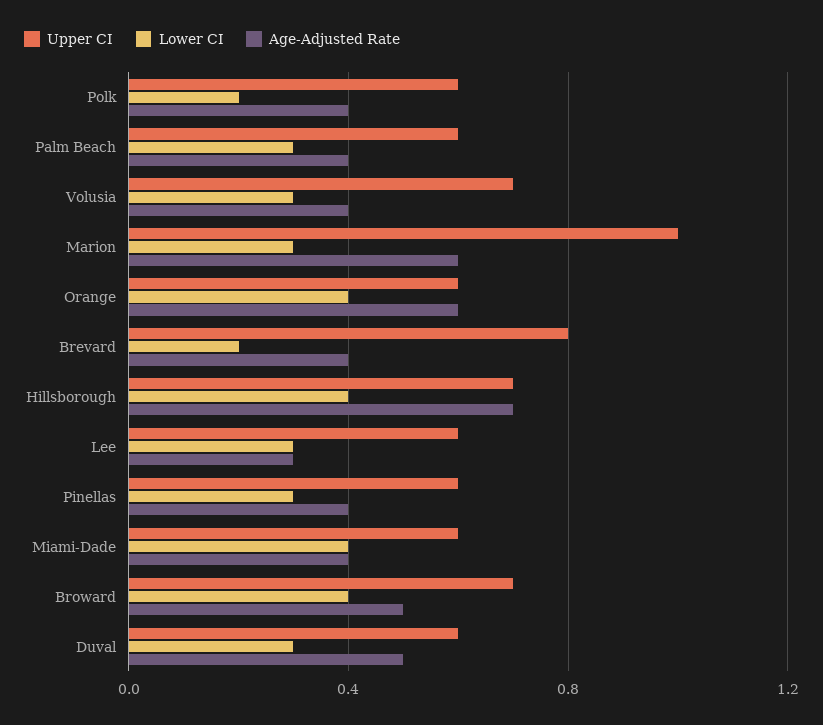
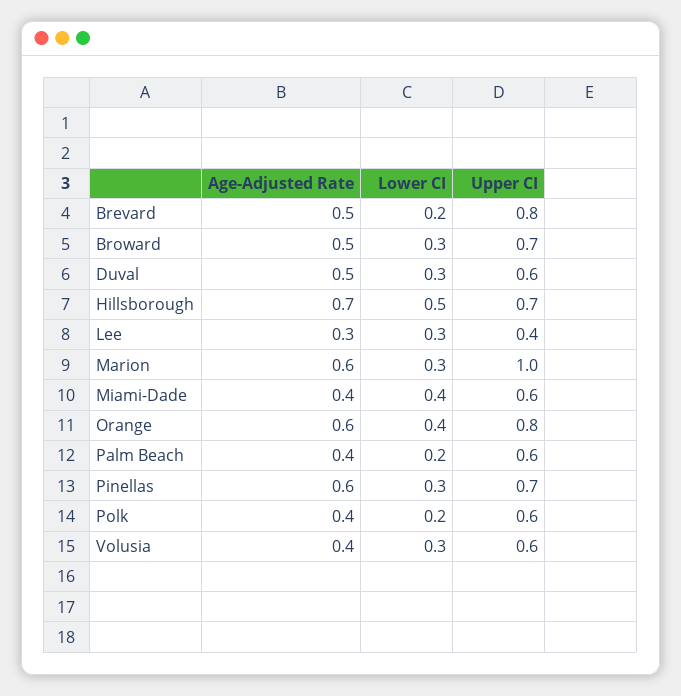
Lower CI, Palm Beach: 0.3 -> 0.2
Upper CI, Volusia: 0.7 -> 0.6
Upper CI, Orange: 0.6 -> 0.8
Age-Adjusted Rate, Brevard: 0.4 -> 0.5
Lower CI, Hillsborough: 0.4 -> 0.5
Upper CI, Lee: 0.6 -> 0.4
Upper CI, Pinellas: 0.6 -> 0.7
Age-Adjusted Rate, Pinellas: 0.4 -> 0.6
Lower CI, Broward: 0.4 -> 0.3

